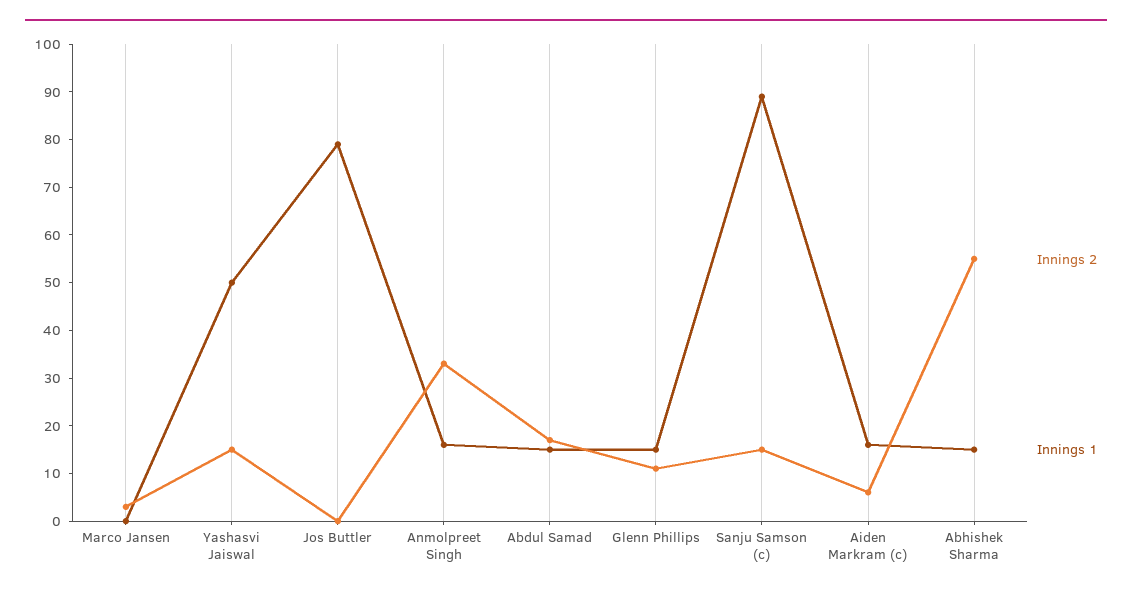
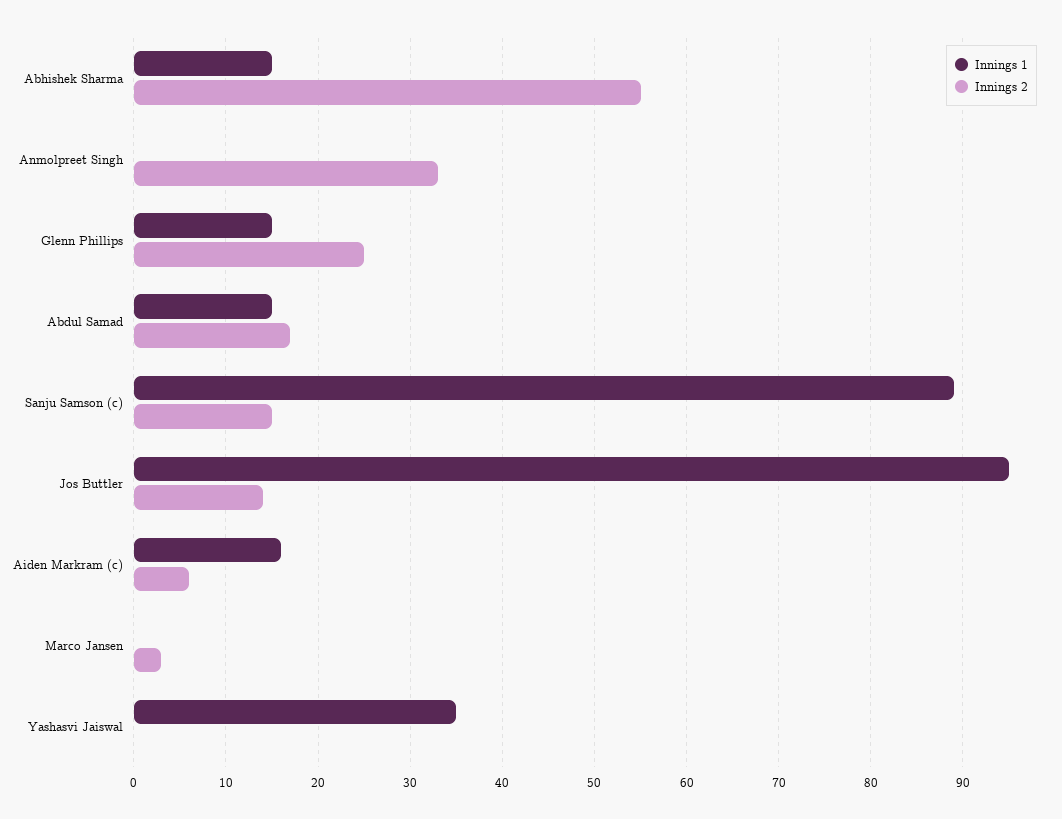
Innings 2, Yashasvi Jaiswal: 15 -> 0
Innings 1, Yashasvi Jaiswal: 50 -> 35
Innings 2, Jos Buttler: 0 -> 14
Innings 1, Jos Buttler: 80 -> 95
Innings 1, Anmolpreet Singh: 15 -> 0
Innings 2, Glenn Phillips: 10 -> 25

